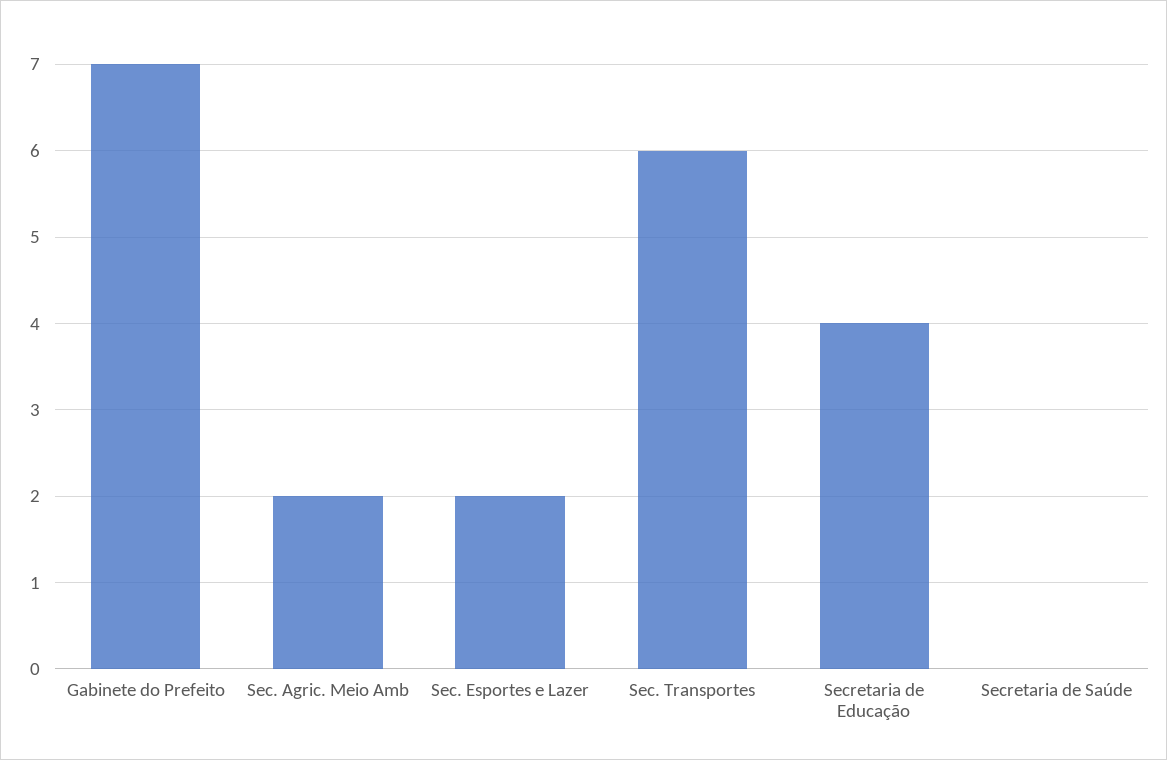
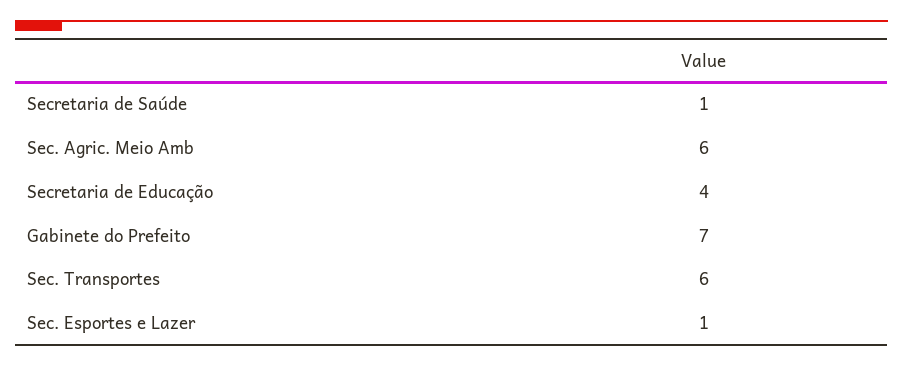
Sec. Agric. Meio Amb: 2 -> 6
Sec. Esportes e Lazer: 2 -> 1
Secretaria de Saúde: 0 -> 1

